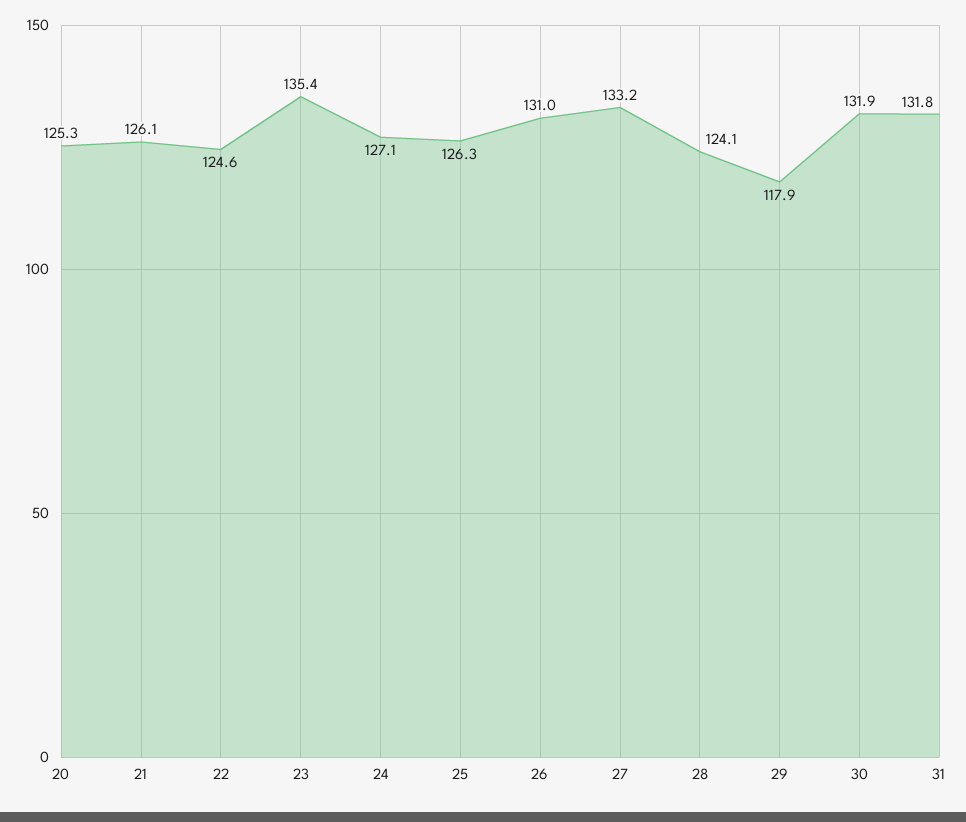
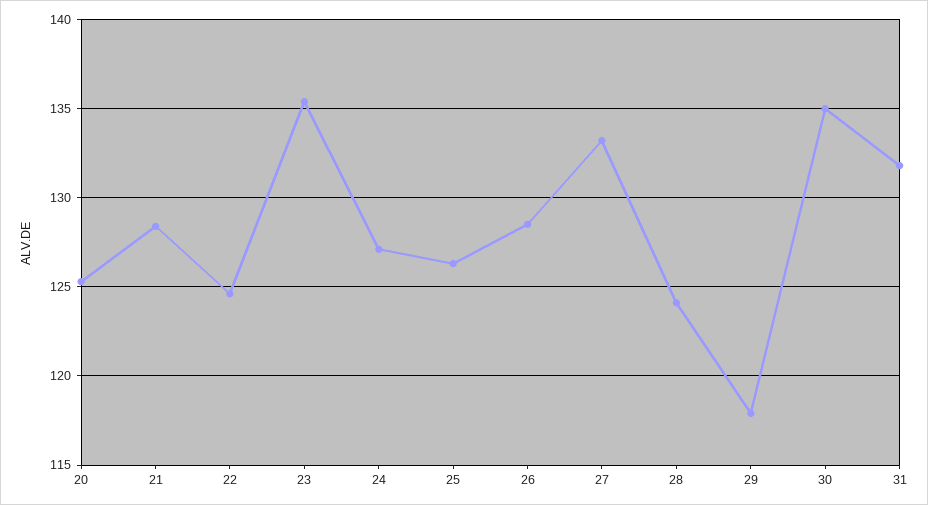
21: 126.1 -> 128.5
26: 131 -> 128.5
30: 131.9 -> 135

